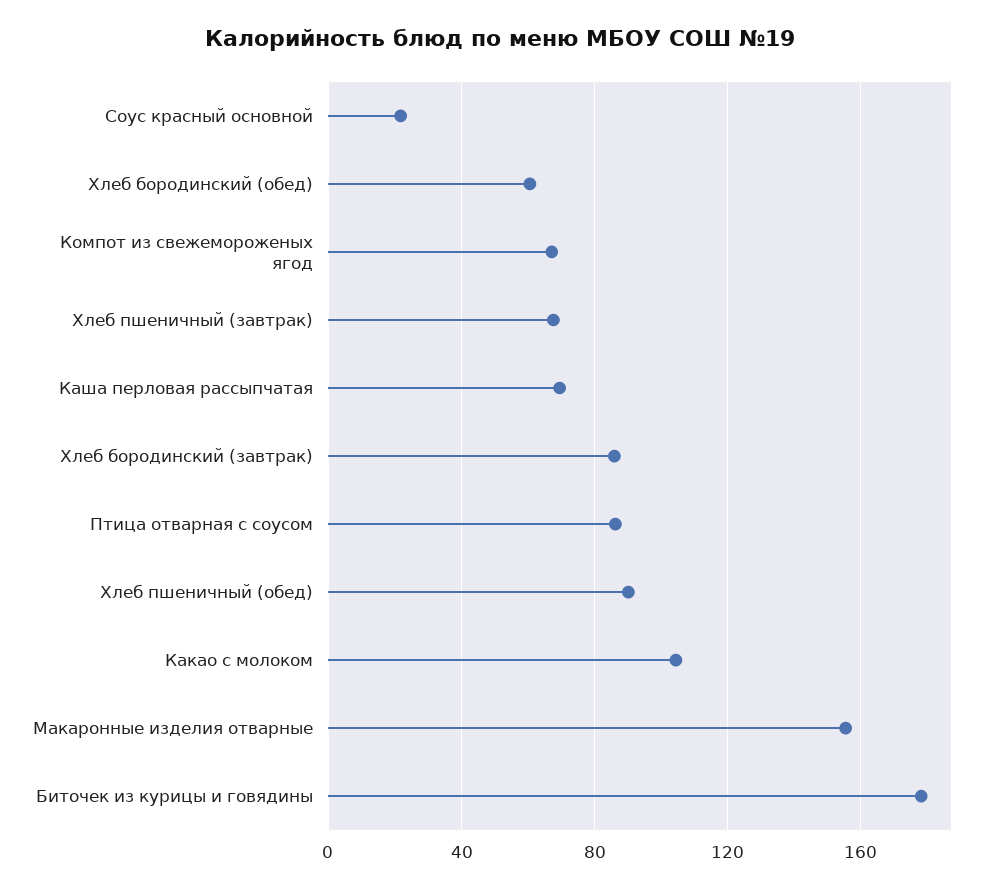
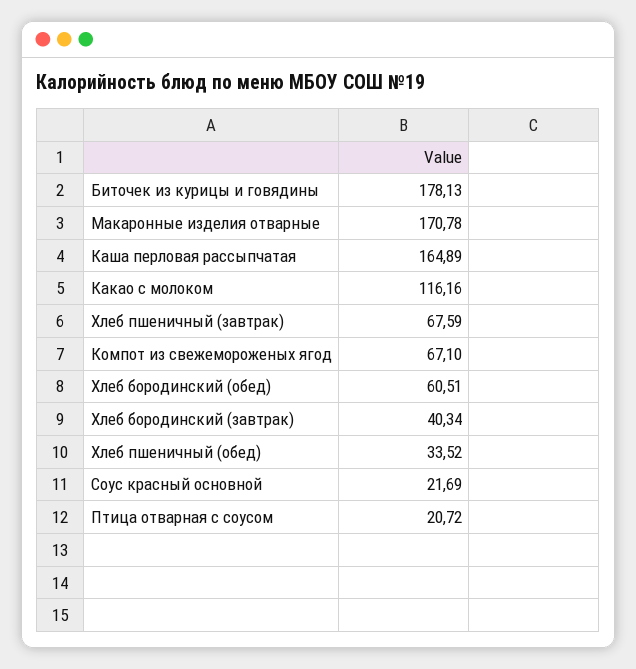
Каша перловая рассыпчатая: 70 -> 164.89
Хлеб бородинский (завтрак): 85 -> 40.34
Птица отварная с соусом: 85 -> 20.72
Хлеб пшеничный (обед): 90 -> 33.52
Какао с молоком: 105 -> 116.16
Макаронные изделия отварные: 155 -> 170.78

